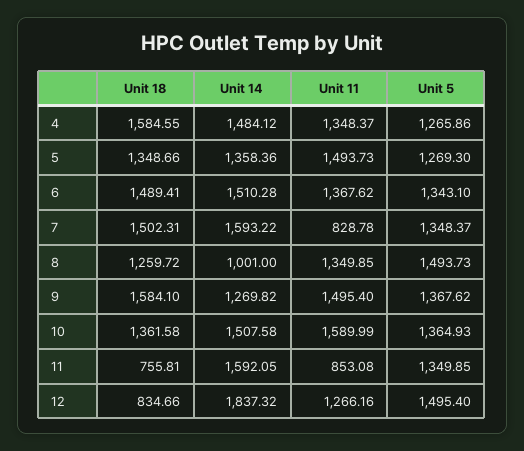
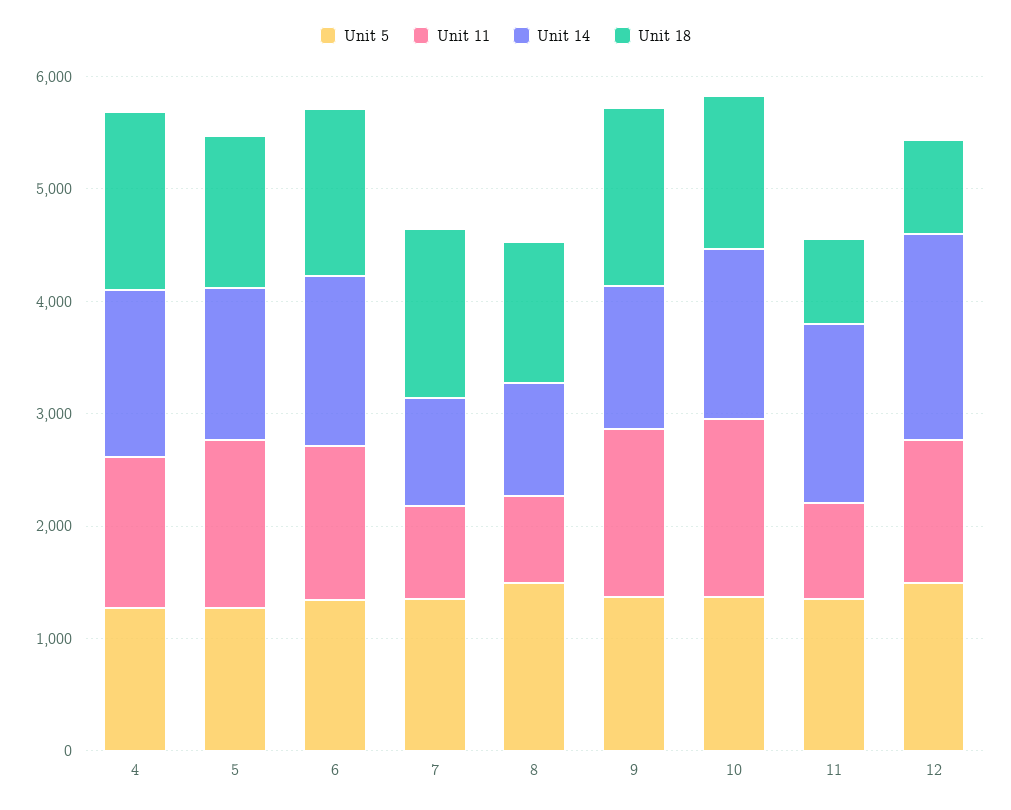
Unit 14, 7: 1593.22 -> 1000
Unit 11, 8: 1349.85 -> 800

